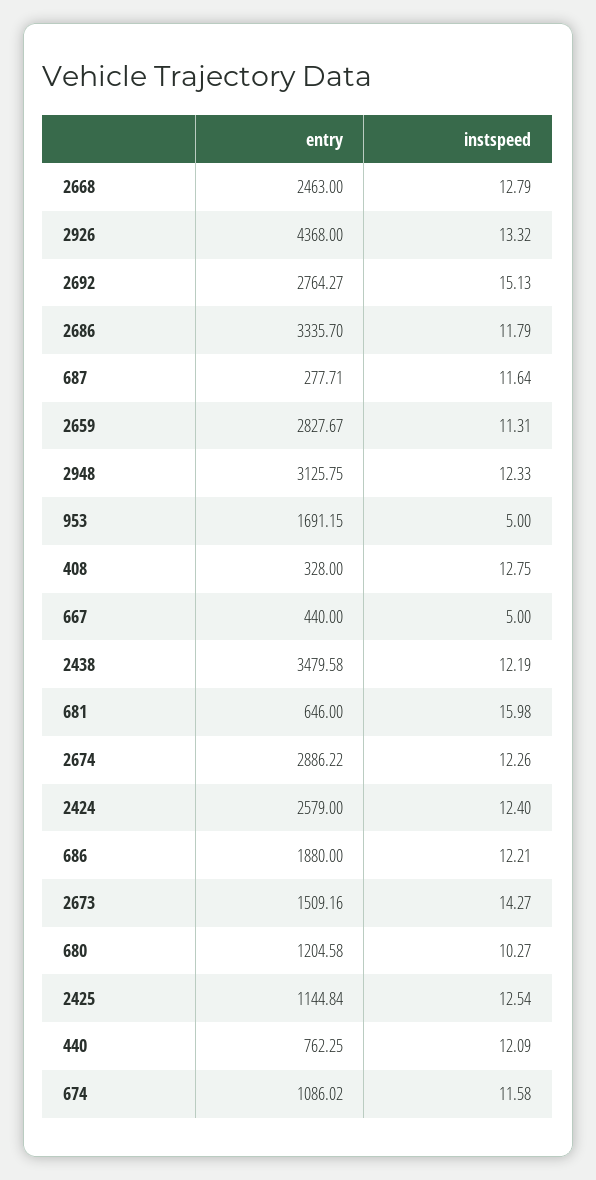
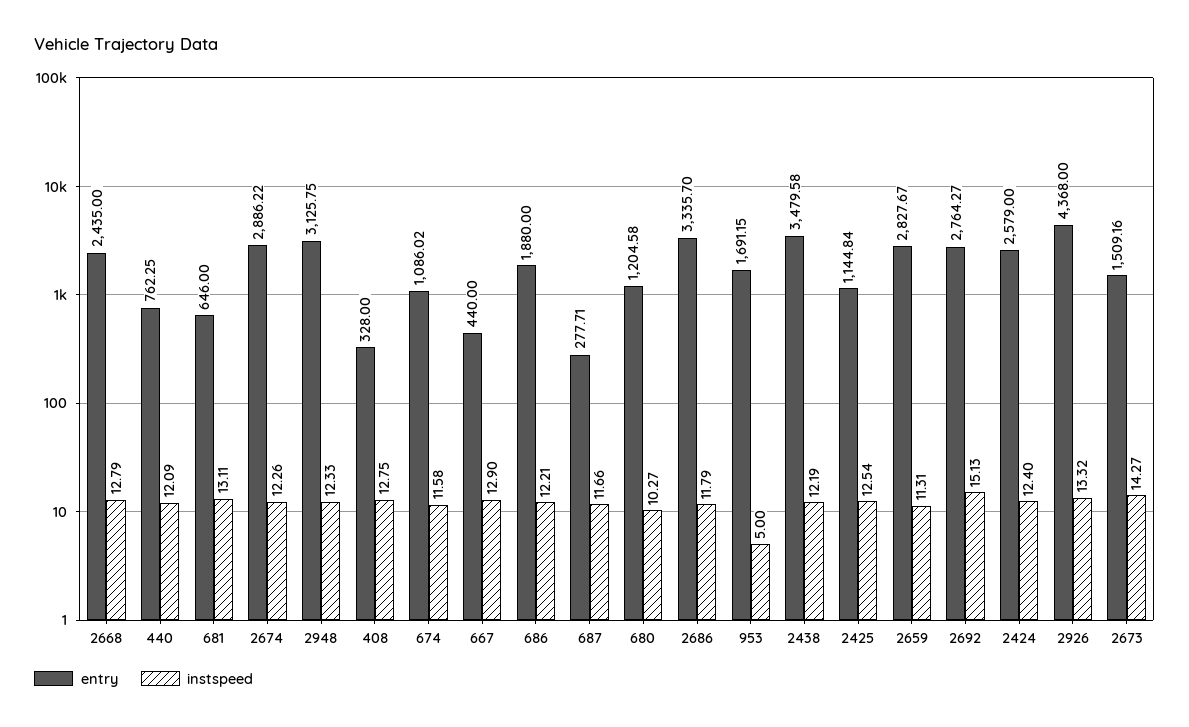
entry, 2668: 2463 -> 2435
instspeed, 687: 11.64 -> 11.66
instspeed, 667: 5 -> 12.9
instspeed, 681: 15.98 -> 13.11

